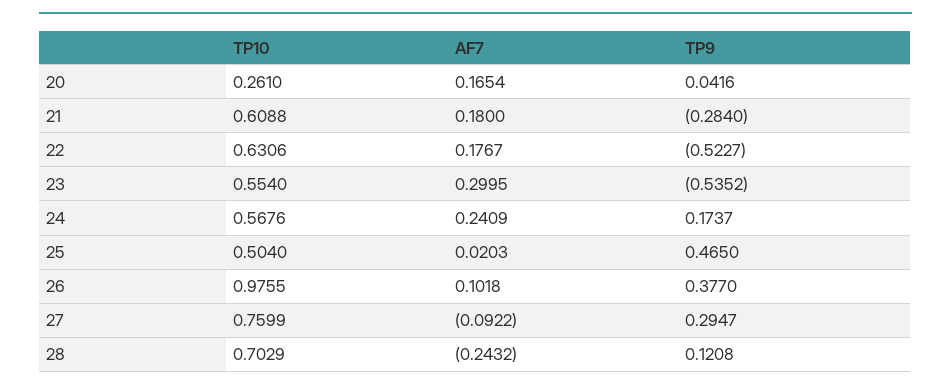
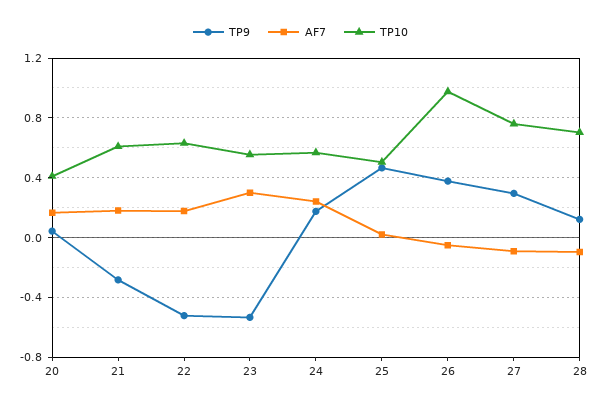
TP10, 20: 0.261 -> 0.4
AF7, 26: 0.1018 -> -0.05
AF7, 28: -0.2432 -> -0.1

